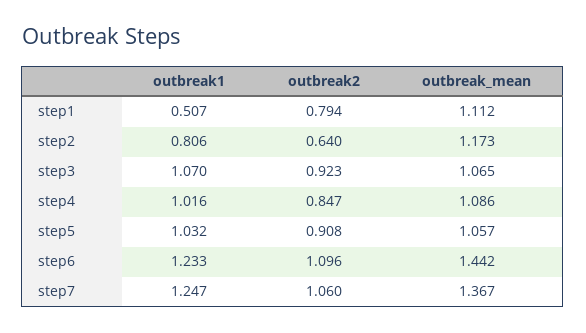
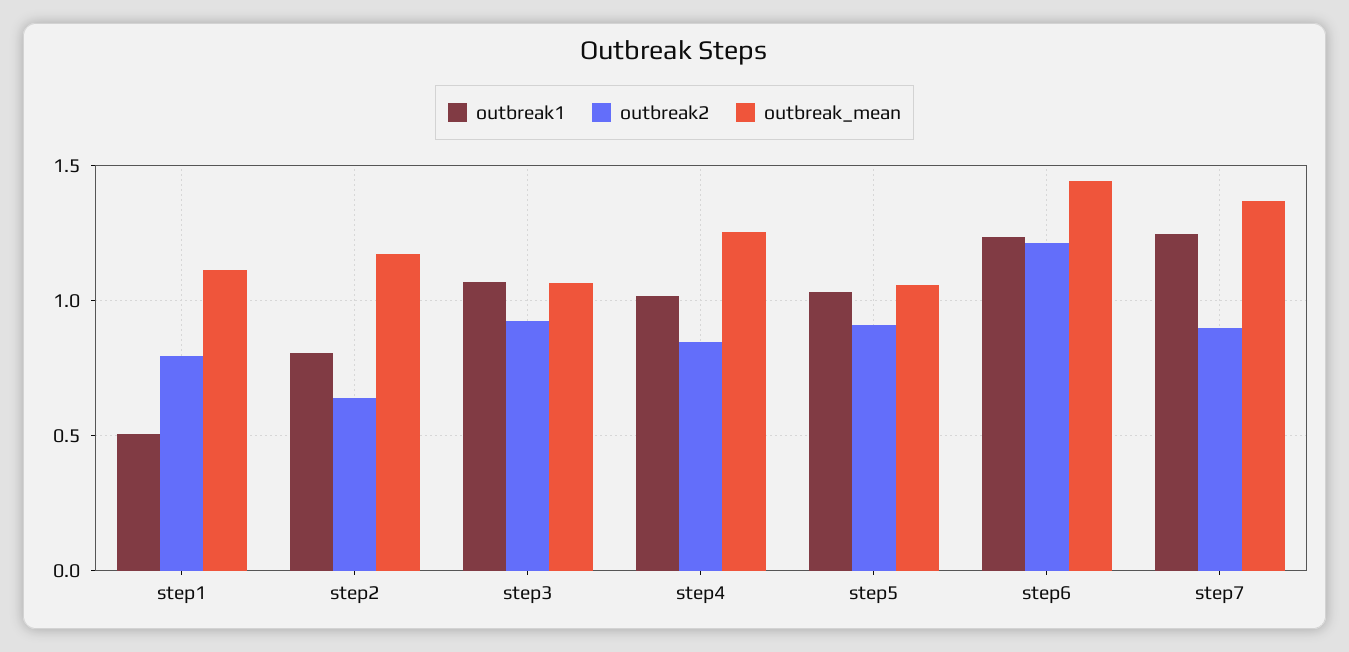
outbreak_mean, step4: 1.086 -> 1.25
outbreak2, step6: 1.096 -> 1.2
outbreak2, step7: 1.06 -> 0.9

